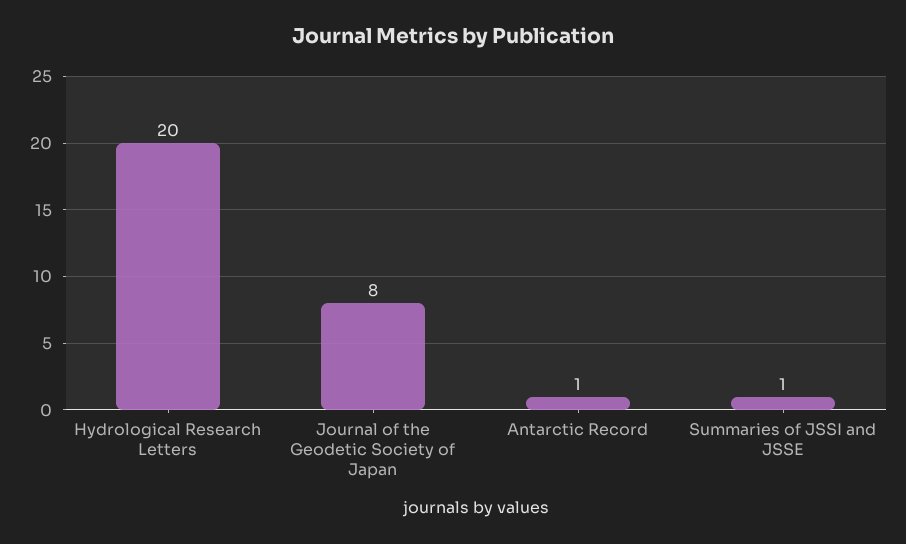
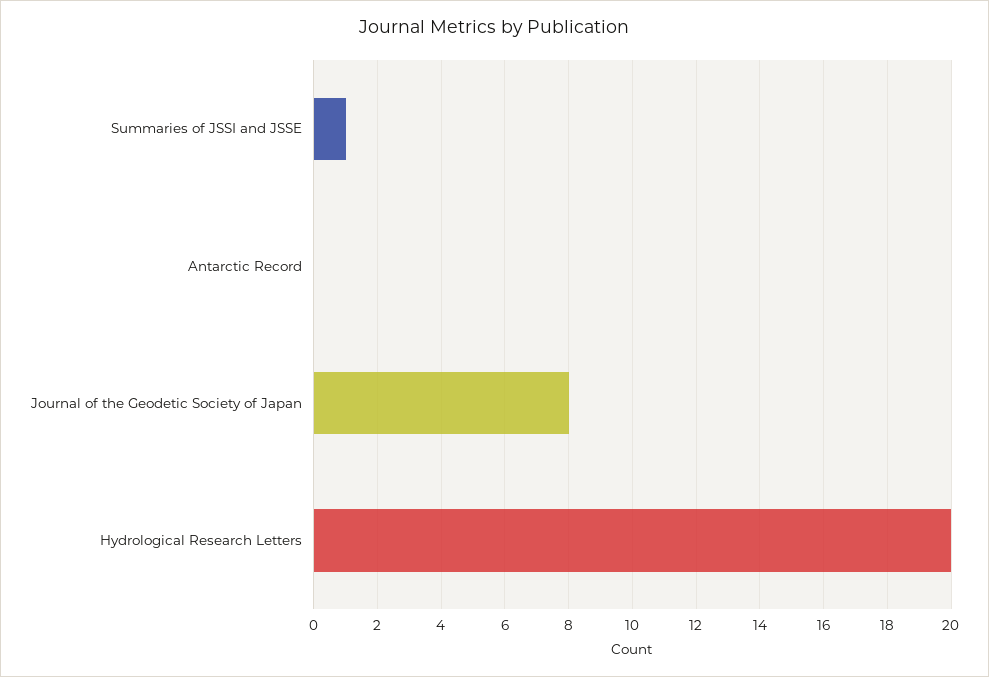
Antarctic Record: 1 -> 0

